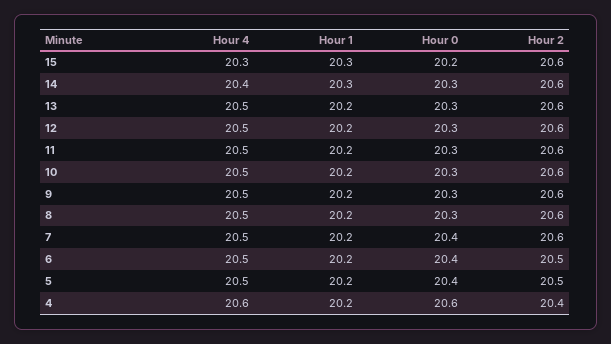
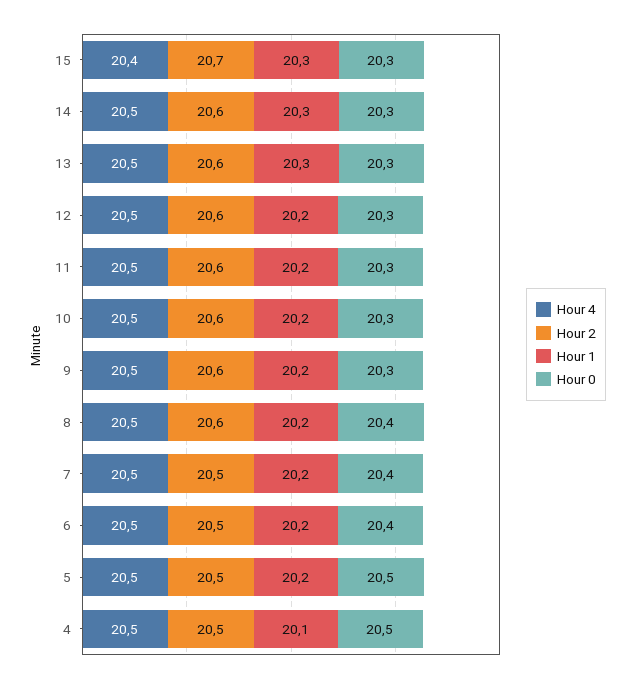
Hour 4, 15: 20.3 -> 20.4
Hour 0, 15: 20.2 -> 20.3
Hour 2, 15: 20.6 -> 20.7
Hour 4, 14: 20.4 -> 20.5
Hour 1, 13: 20.2 -> 20.3
Hour 0, 8: 20.3 -> 20.4
Hour 2, 7: 20.6 -> 20.5
Hour 0, 5: 20.4 -> 20.5
Hour 4, 4: 20.6 -> 20.5
Hour 1, 4: 20.2 -> 20.1
Hour 0, 4: 20.6 -> 20.5
Hour 2, 4: 20.4 -> 20.5

